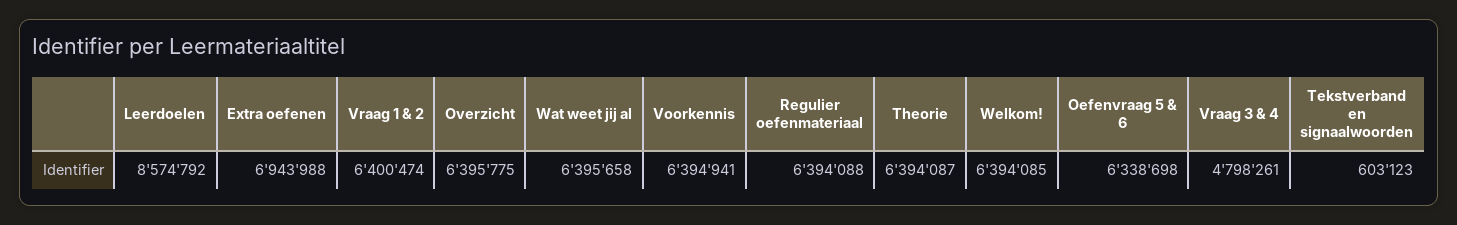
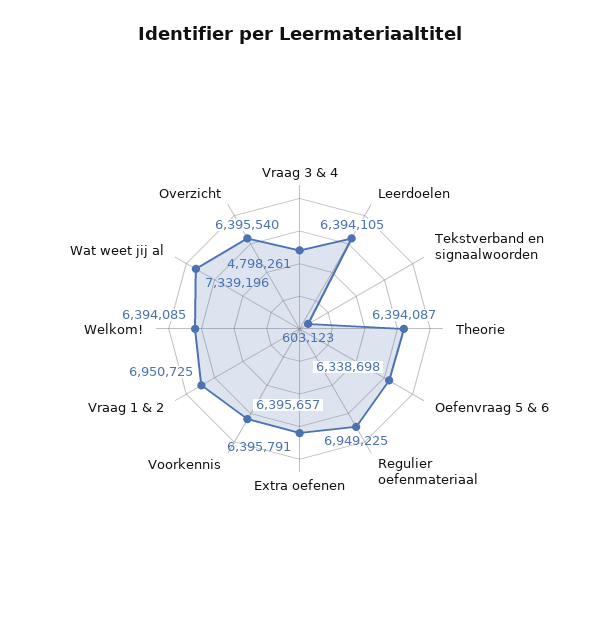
Leerdoelen: 8574792 -> 6394105
Extra oefenen: 6943988 -> 6395791
Vraag 1 & 2: 6400474 -> 6950725
Overzicht: 6395775 -> 6395540
Wat weet jij al: 6395658 -> 7339196
Voorkennis: 6394941 -> 6395657
Regulier oefenmateriaal: 6394088 -> 6949225

